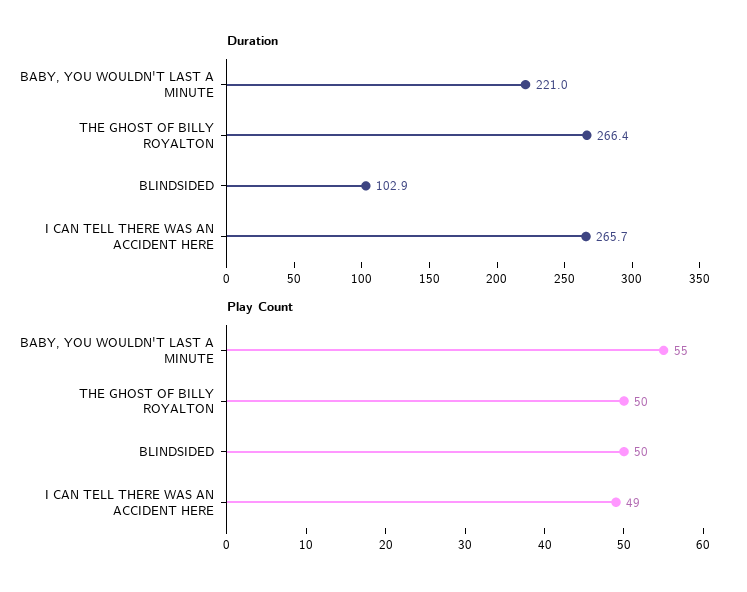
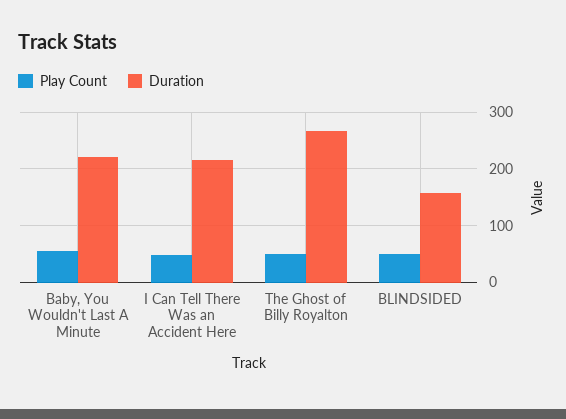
Duration, BLINDSIDED: 102.9 -> 160
Duration, I CAN TELL THERE WAS AN ACCIDENT HERE: 265.7 -> 220

